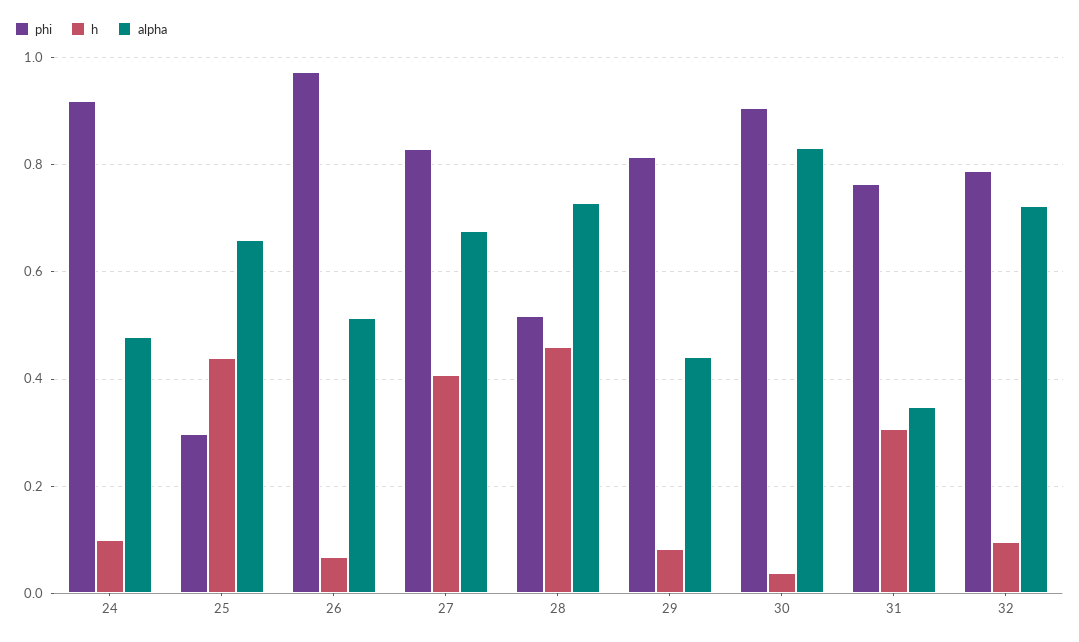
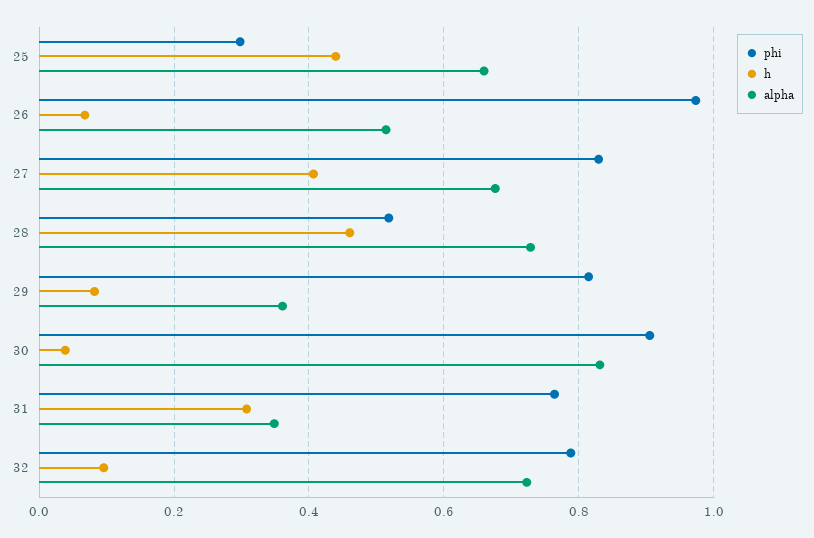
phi, 24: 0.92 -> none
h, 24: 0.1 -> none
alpha, 24: 0.48 -> none
alpha, 29: 0.44 -> 0.36

